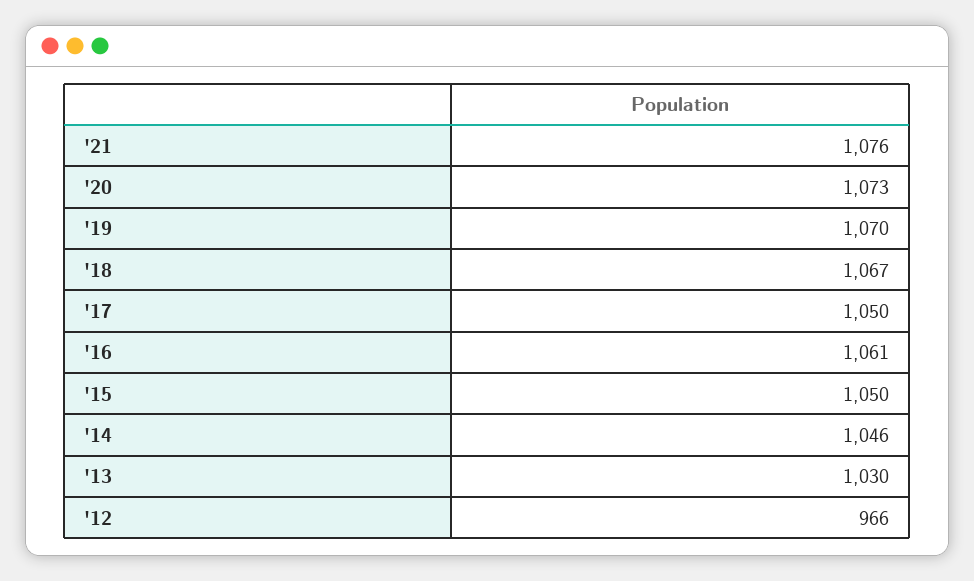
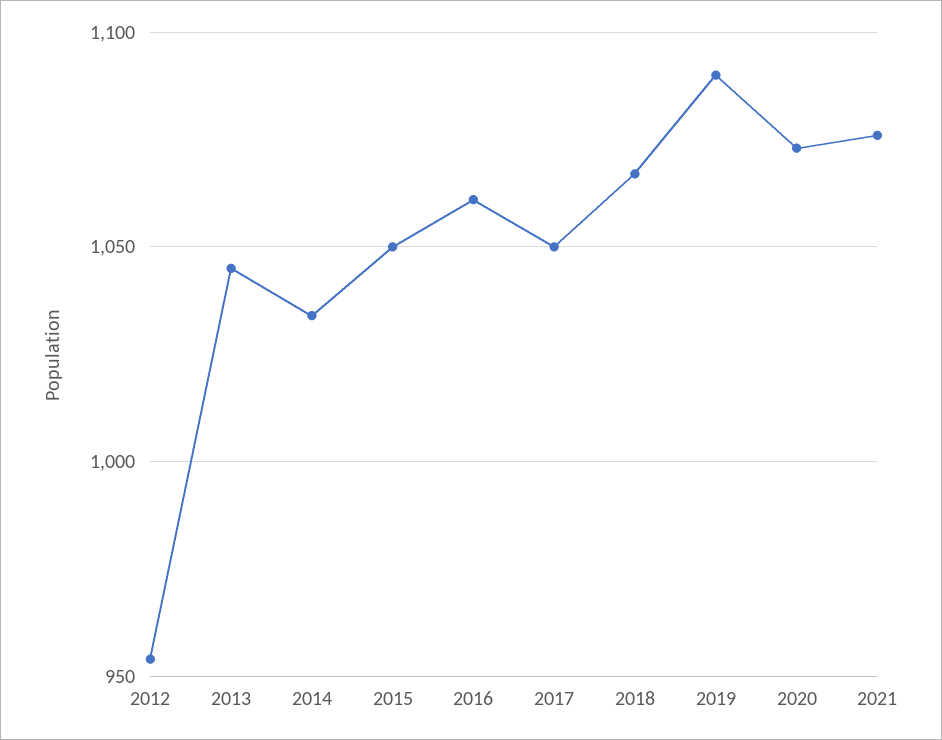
'19: 1070 -> 1090
'14: 1046 -> 1035
'13: 1030 -> 1045
'12: 966 -> 955

